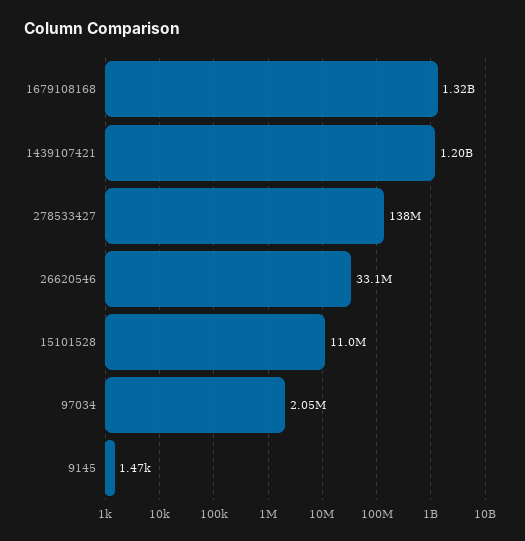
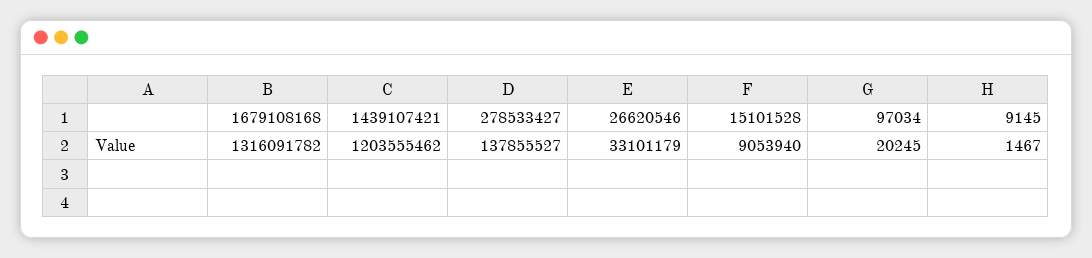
15101528: 11000000 -> 9053940
97034: 2050000 -> 20245

